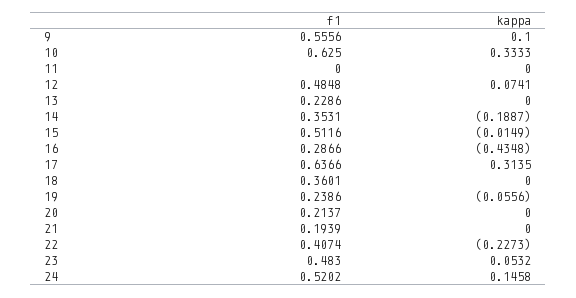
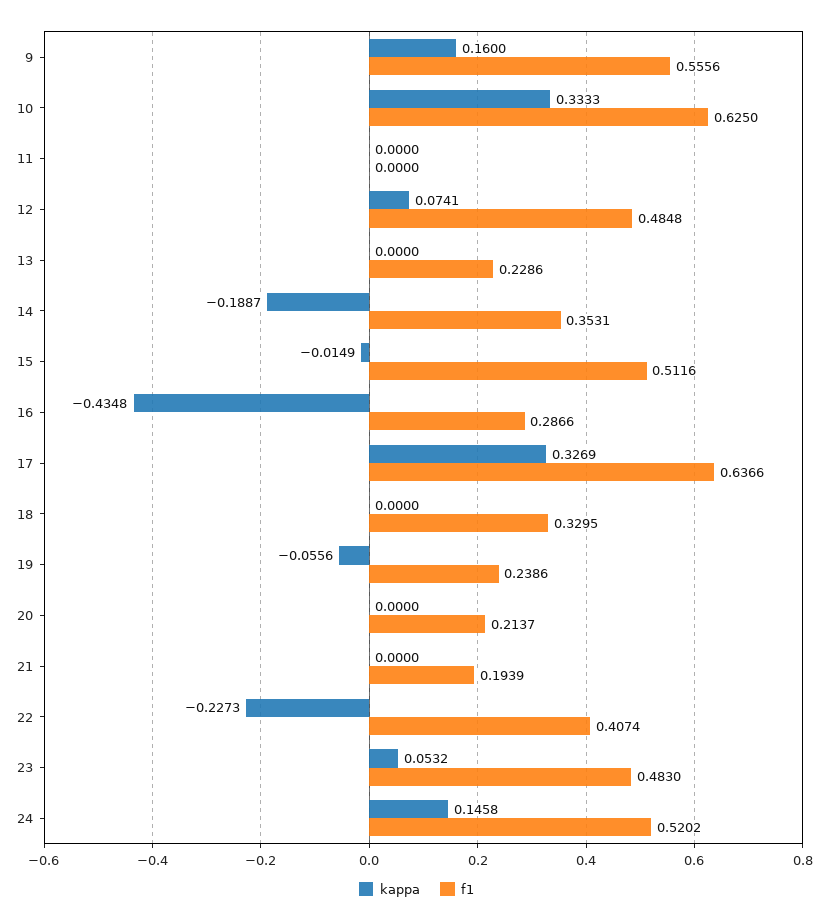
kappa, 9: 0.1 -> 0.16
kappa, 17: 0.3135 -> 0.3269
f1, 18: 0.3601 -> 0.3295

